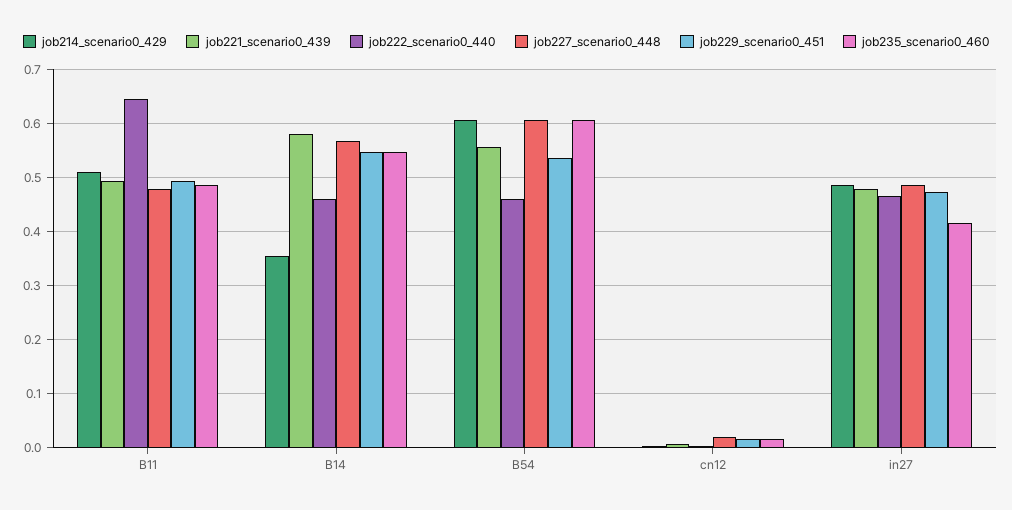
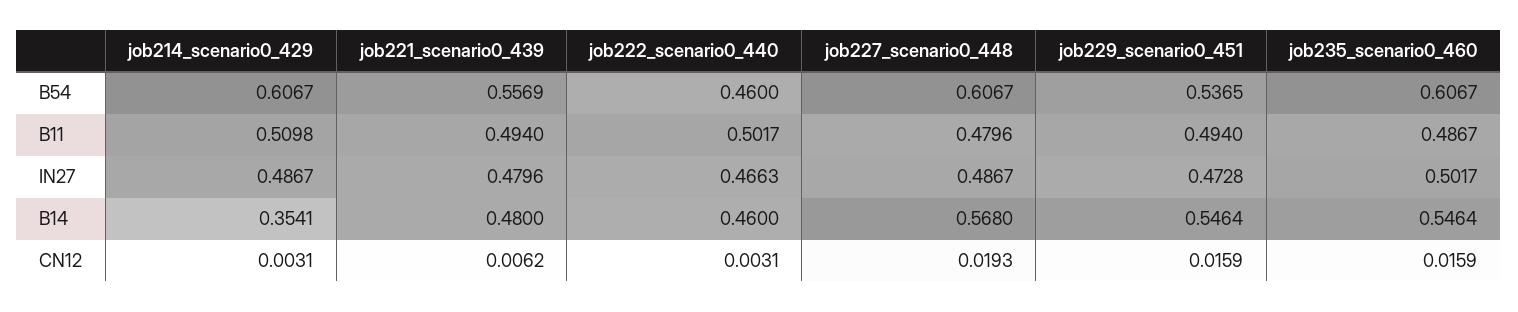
job222_scenario0_440, B11: 0.64 -> 0.5017
job221_scenario0_439, B14: 0.58 -> 0.48
job235_scenario0_460, in27: 0.42 -> 0.5017

